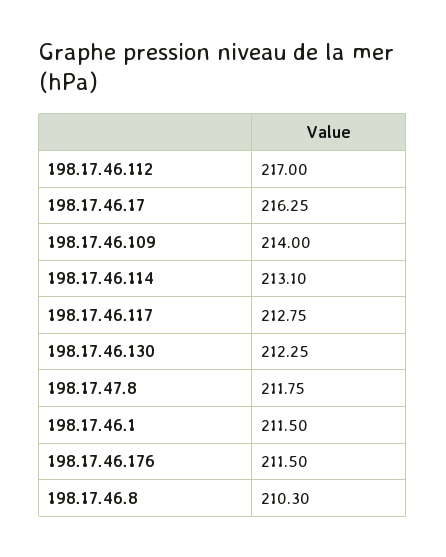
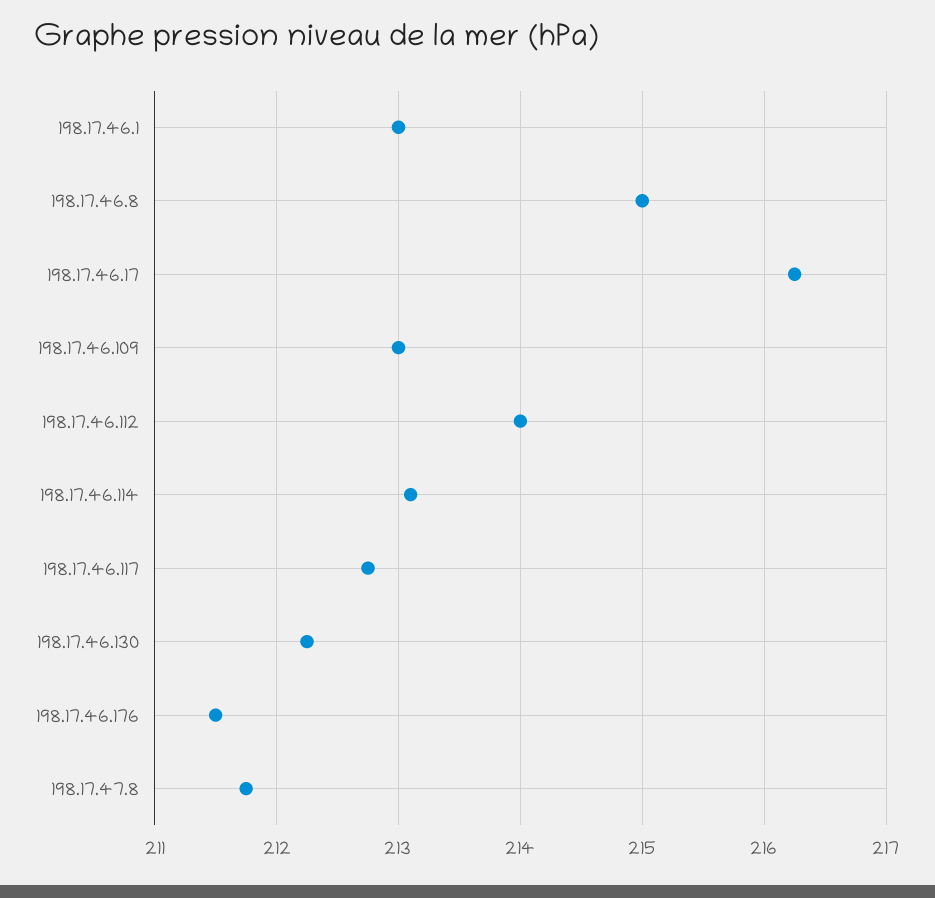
198.17.46.112: 217 -> 214
198.17.46.109: 214 -> 213
198.17.46.1: 211.5 -> 213
198.17.46.8: 210.3 -> 215

